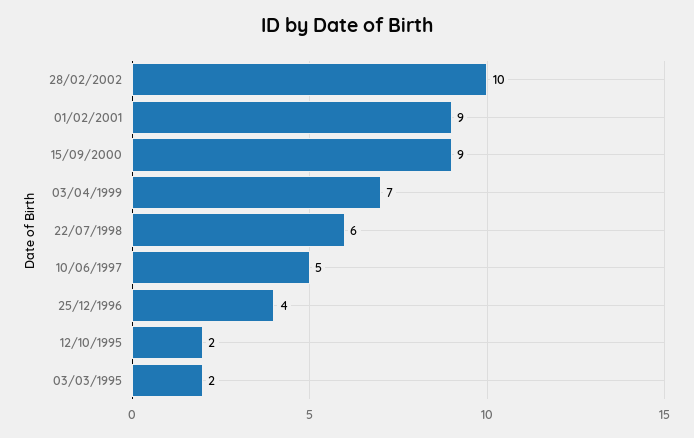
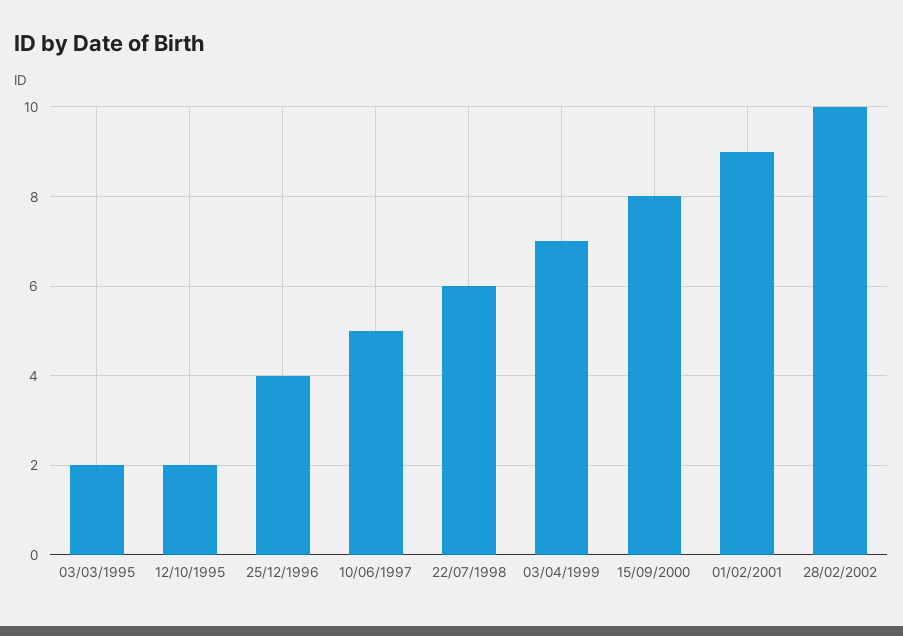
15/09/2000: 9 -> 8

